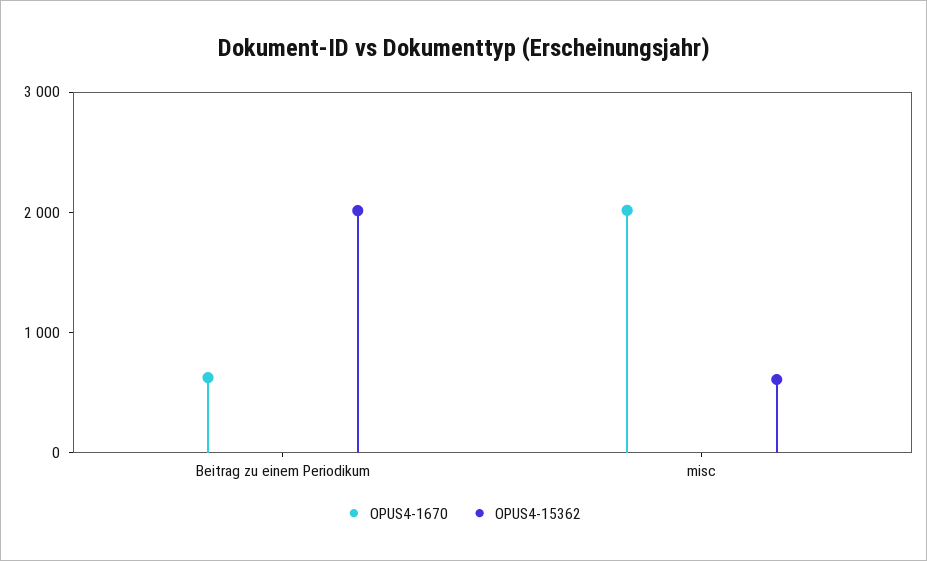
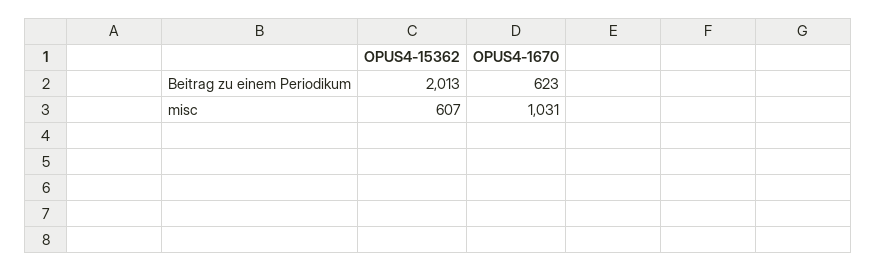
OPUS4-1670, misc: 2000 -> 1031

